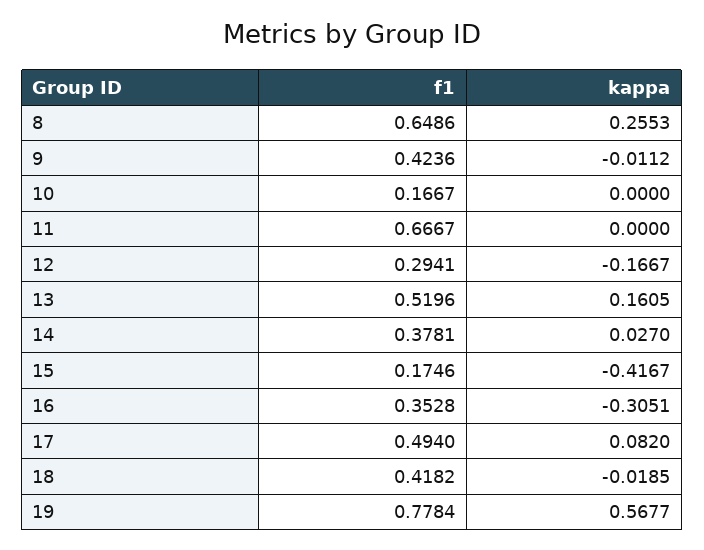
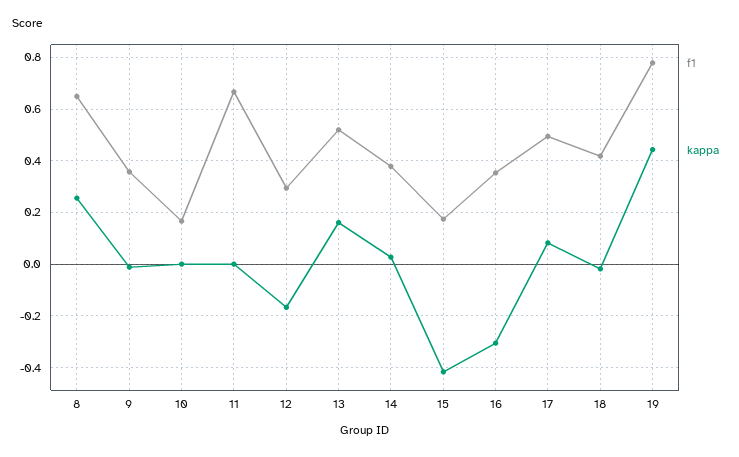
f1, 9: 0.4236 -> 0.35
kappa, 19: 0.5677 -> 0.45

